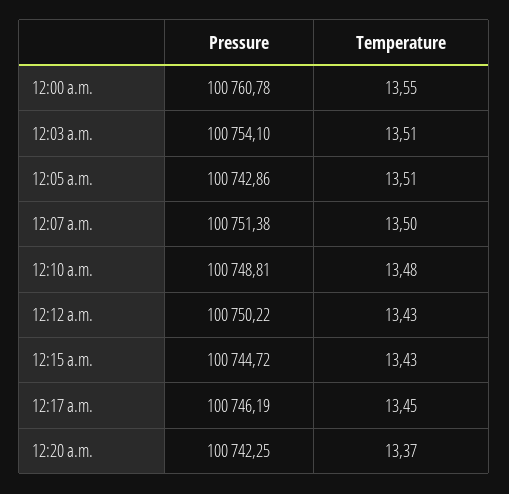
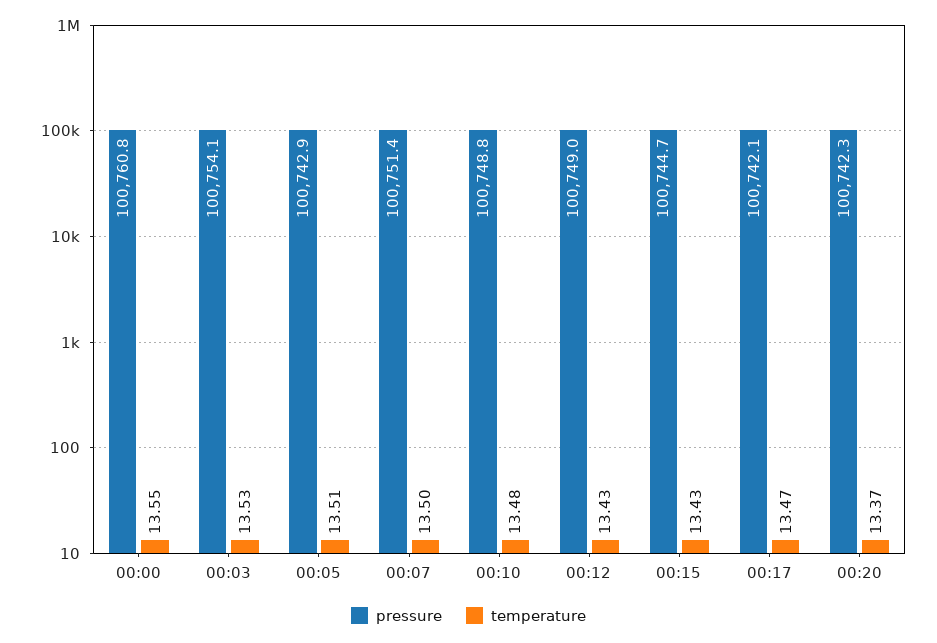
Temperature, 12:03 a.m.: 13.51 -> 13.53
Pressure, 12:12 a.m.: 100750.22 -> 100749
Pressure, 12:17 a.m.: 100746.19 -> 100742.1
Temperature, 12:17 a.m.: 13.45 -> 13.47

